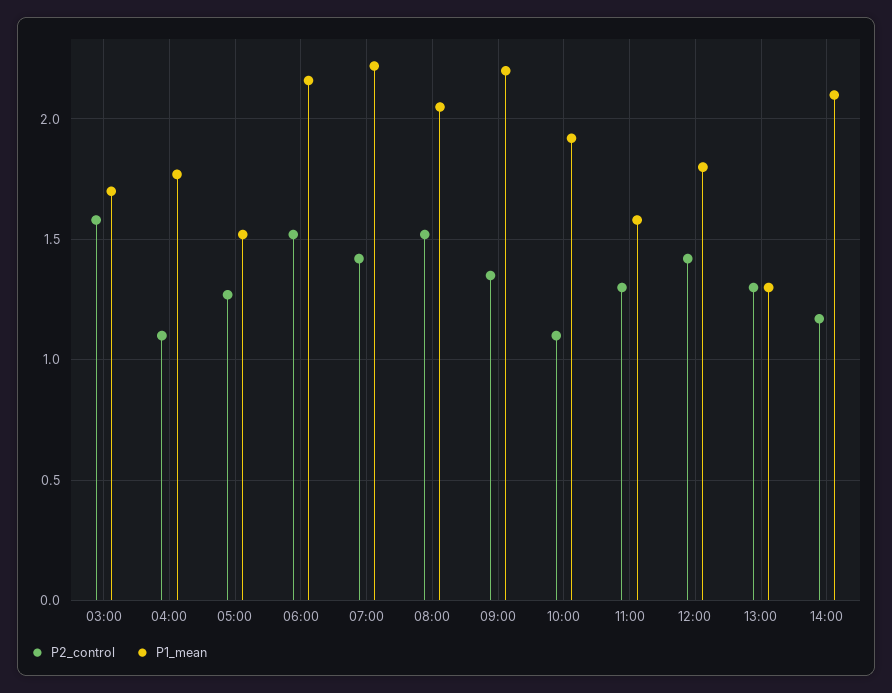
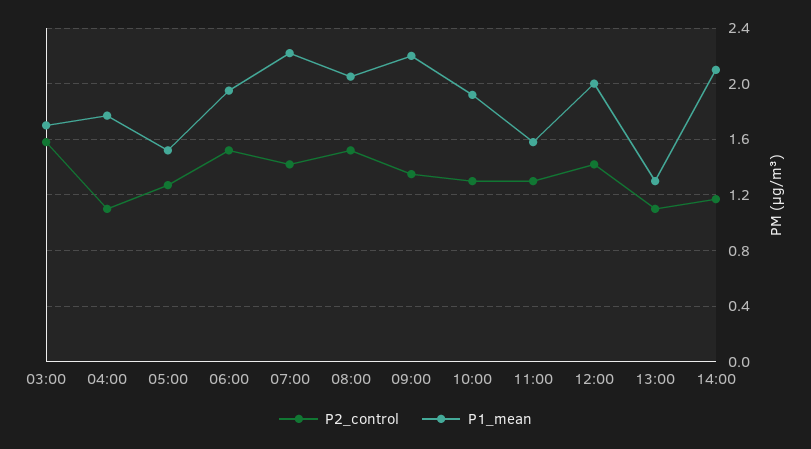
P1_mean, 06:00: 2.15 -> 1.95
P2_control, 10:00: 1.1 -> 1.3
P1_mean, 12:00: 1.8 -> 2
P2_control, 13:00: 1.3 -> 1.1

